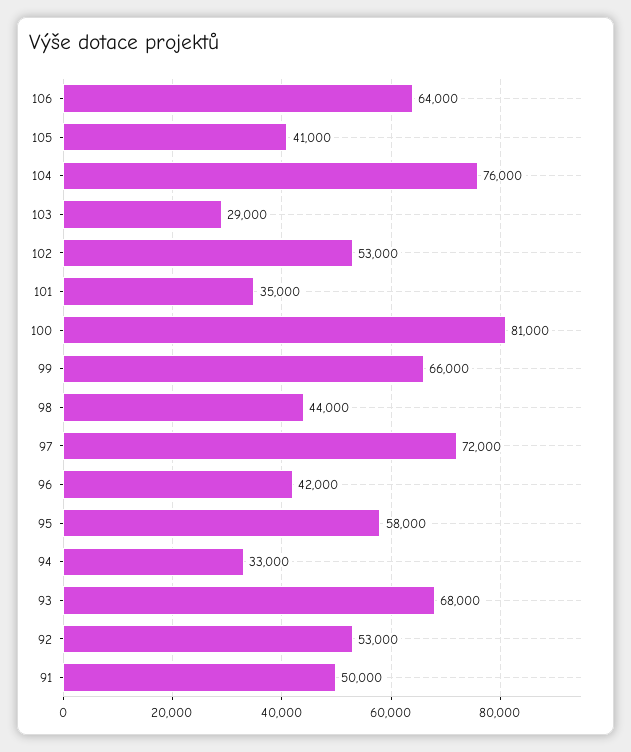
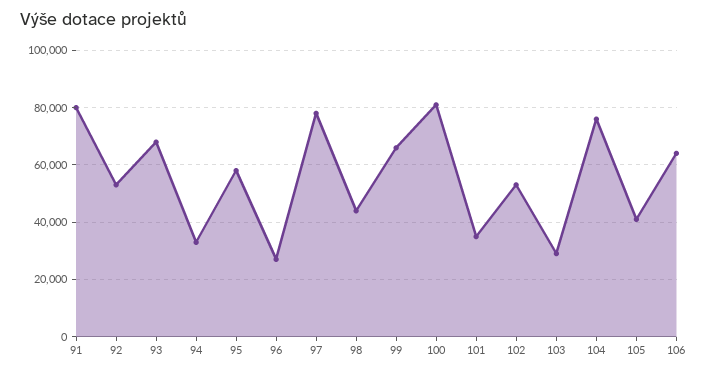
97: 72000 -> 77500
96: 42000 -> 27500
91: 50000 -> 80000

